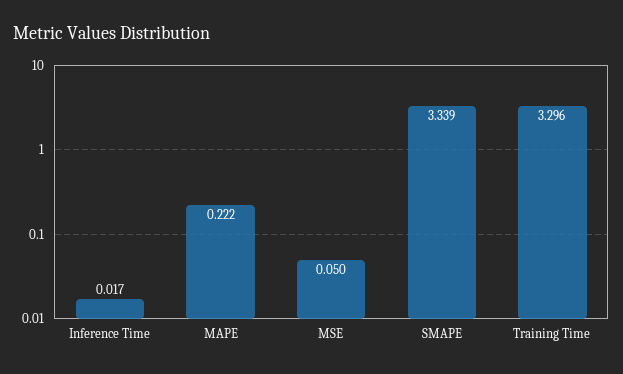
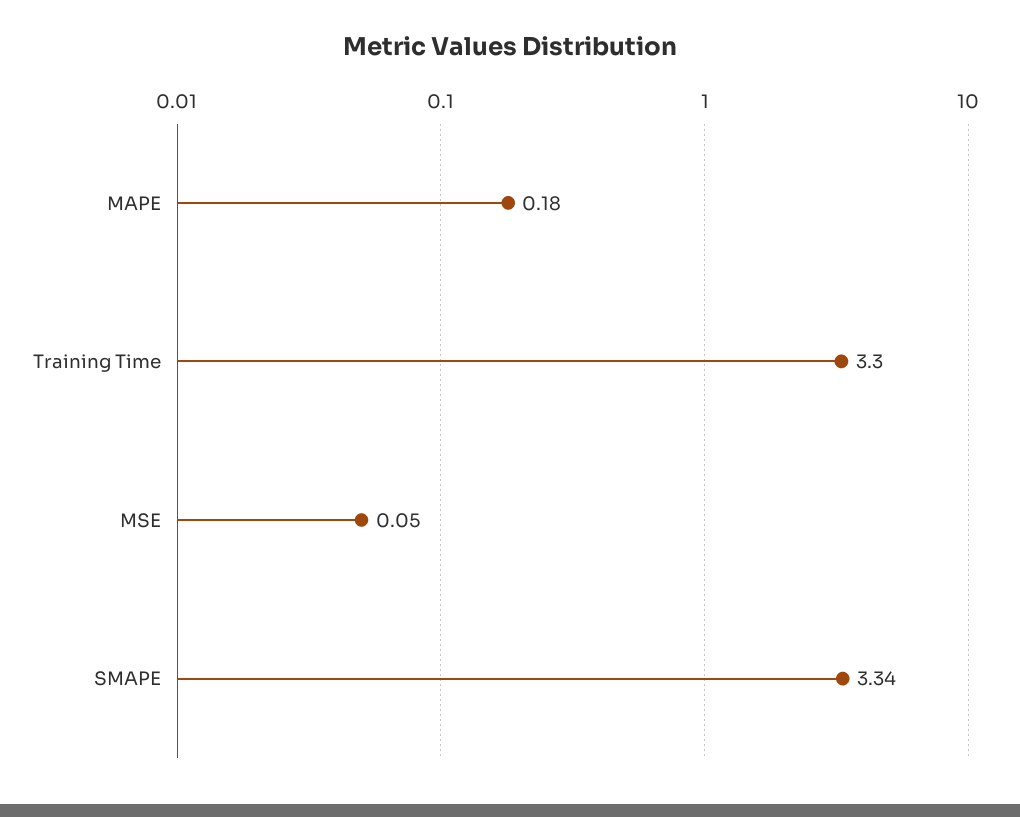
Inference Time: 0.017 -> none
MAPE: 0.222 -> 0.18

